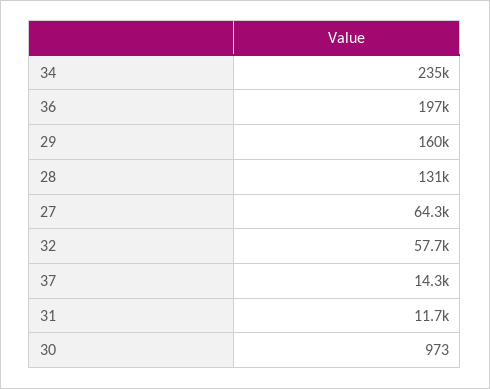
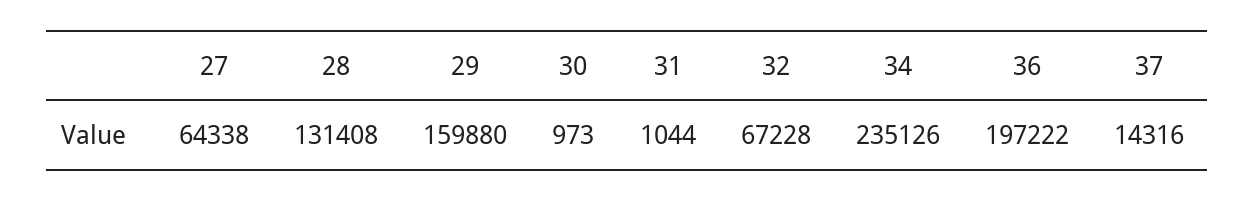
32: 57700 -> 67228
31: 11700 -> 1044

